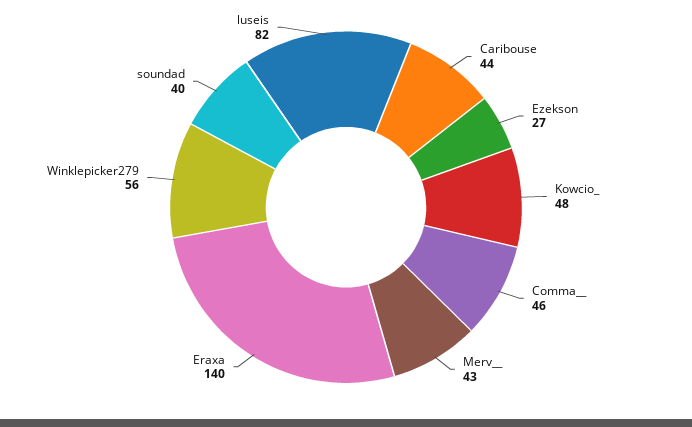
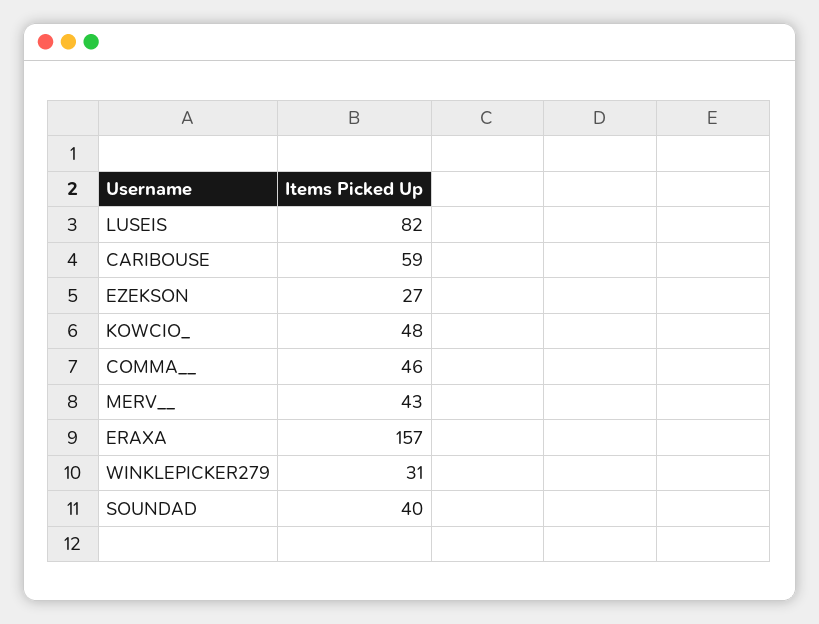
Caribouse: 44 -> 59
Eraxa: 140 -> 157
Winklepicker279: 56 -> 31

